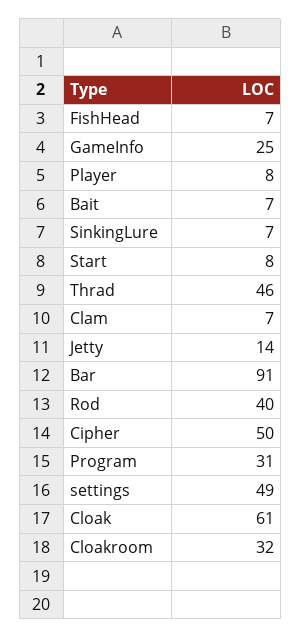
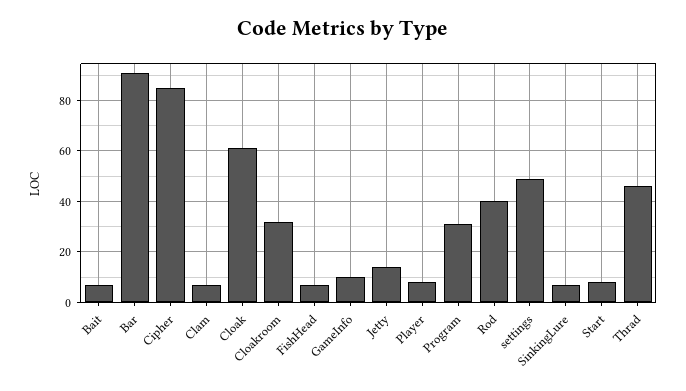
GameInfo: 25 -> 10
Cipher: 50 -> 85

